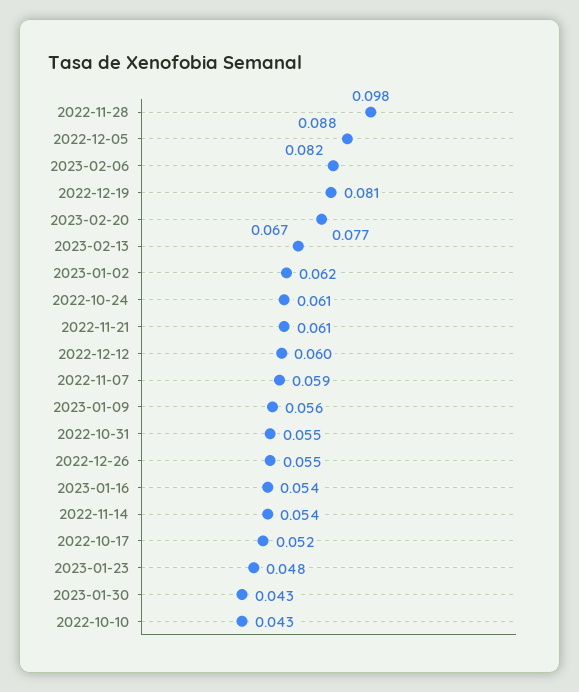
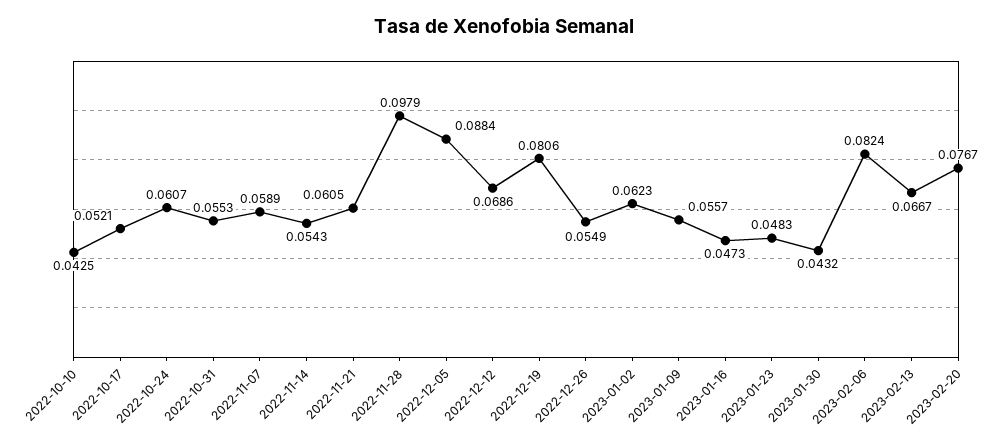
2022-12-12: 0.06 -> 0.0686
2023-01-16: 0.054 -> 0.0473

